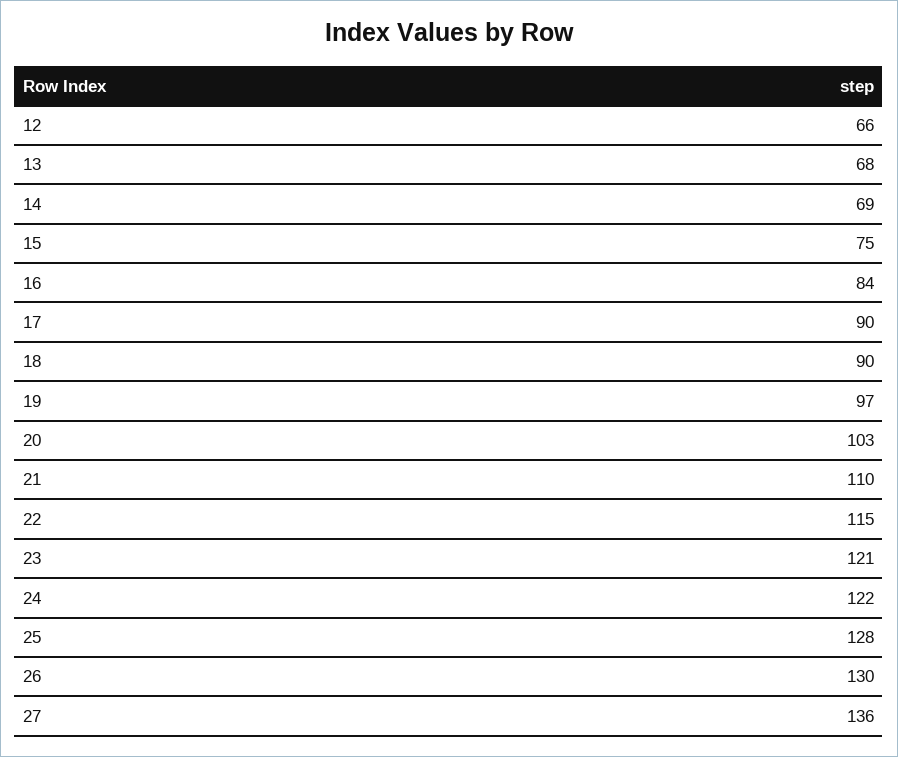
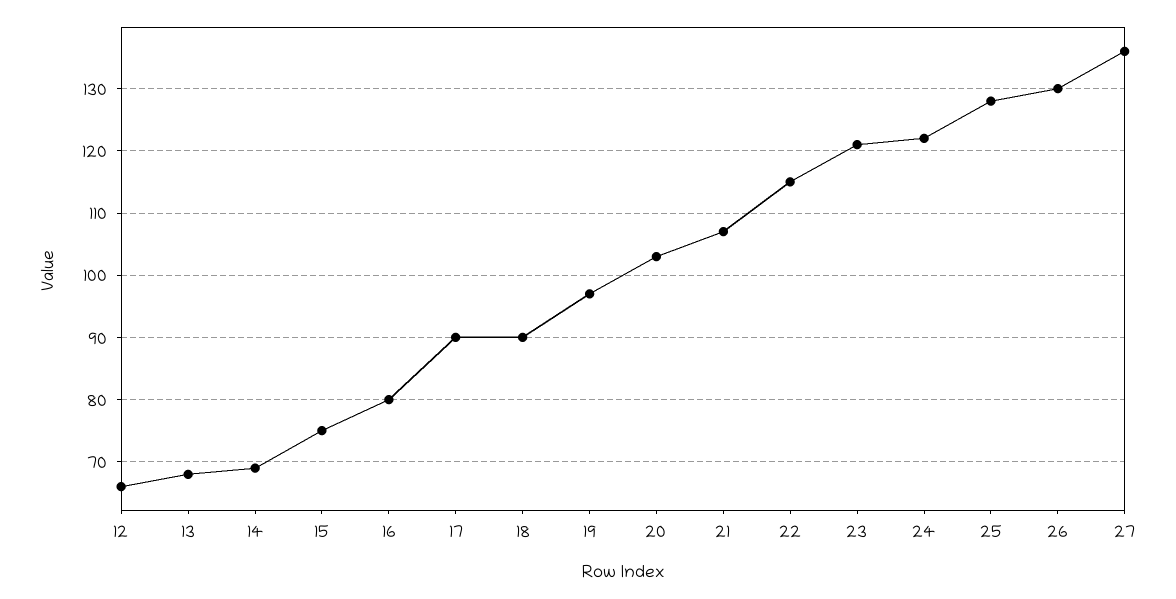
16: 84 -> 80
21: 110 -> 107

